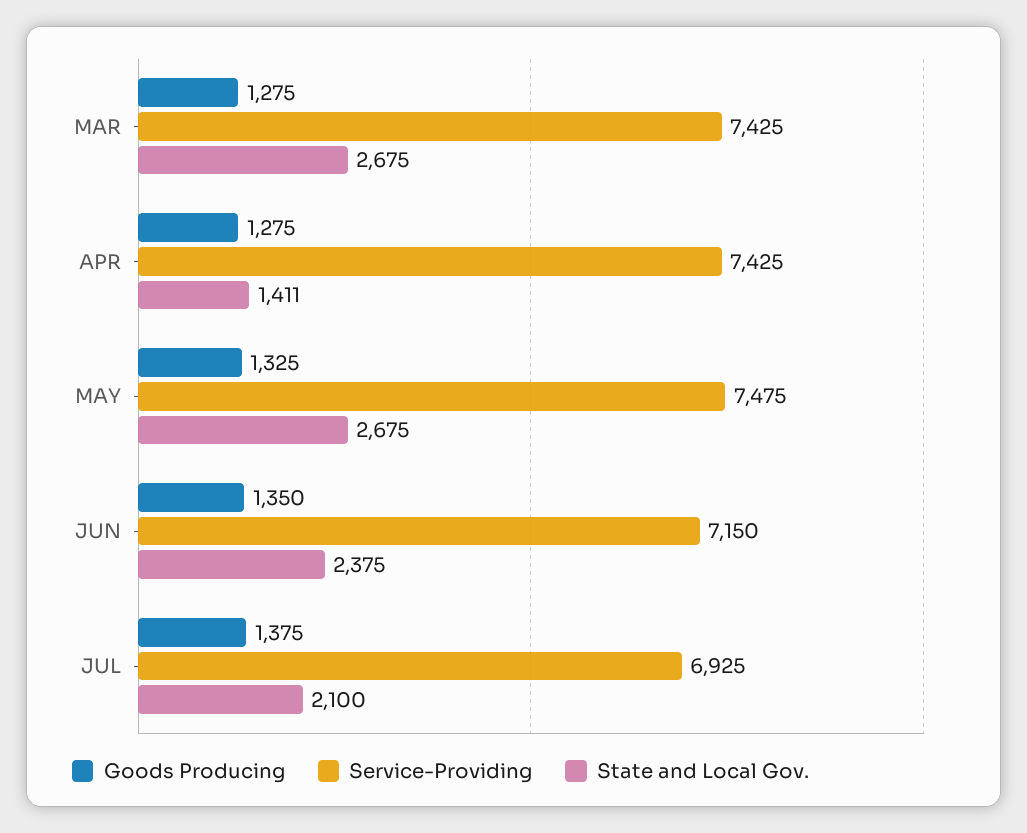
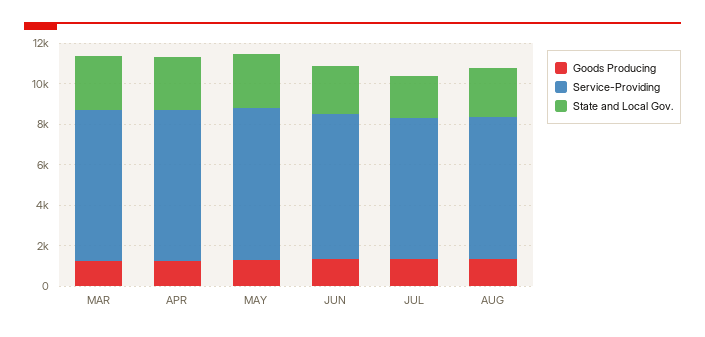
State and Local Gov., APR: 1411 -> 2500
Goods Producing, AUG: none -> 1500
Service-Providing, AUG: none -> 7000
State and Local Gov., AUG: none -> 2500

